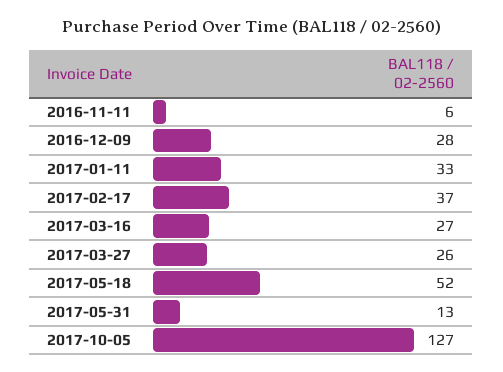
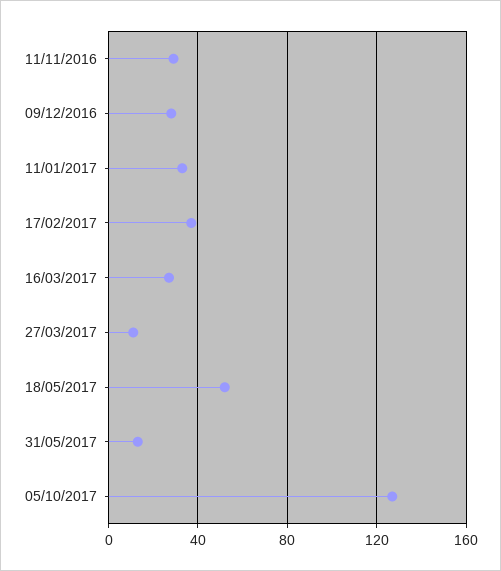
2016-11-11: 6 -> 30
2017-03-27: 26 -> 10

